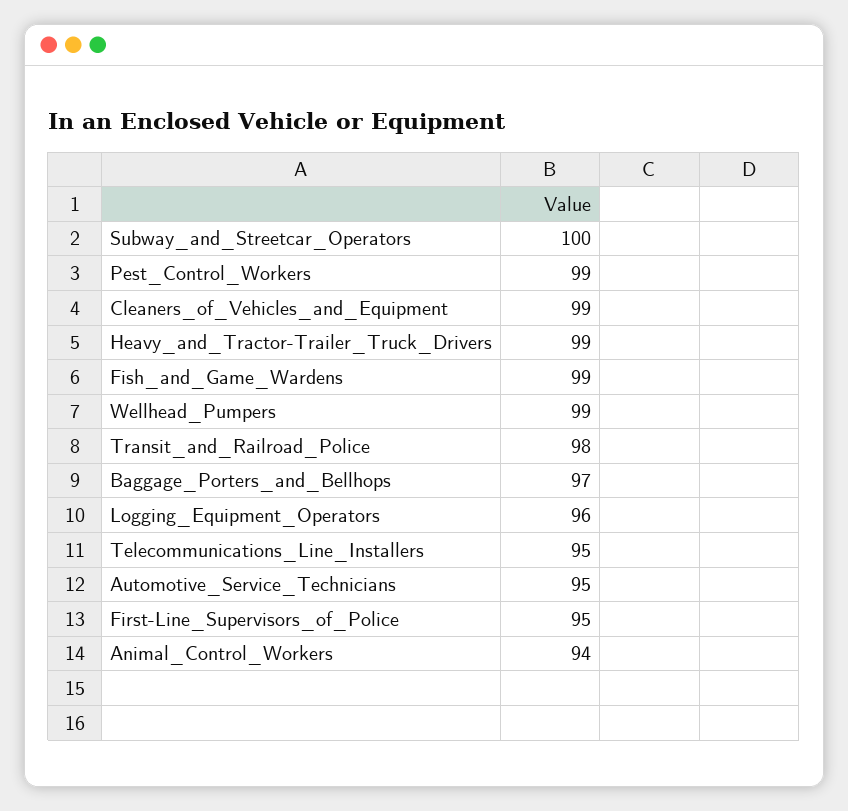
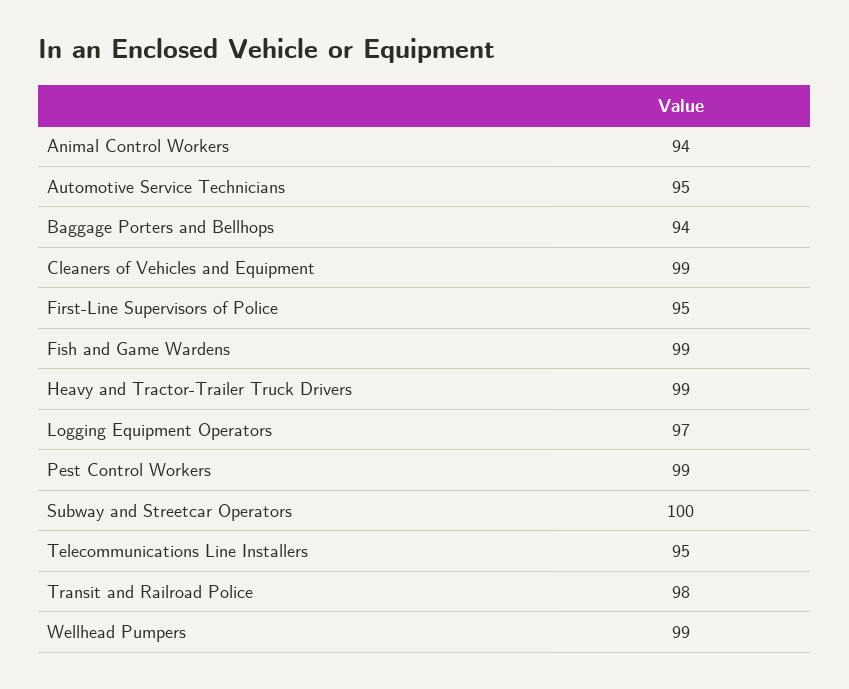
Baggage_Porters_and_Bellhops: 97 -> 94
Logging_Equipment_Operators: 96 -> 97

